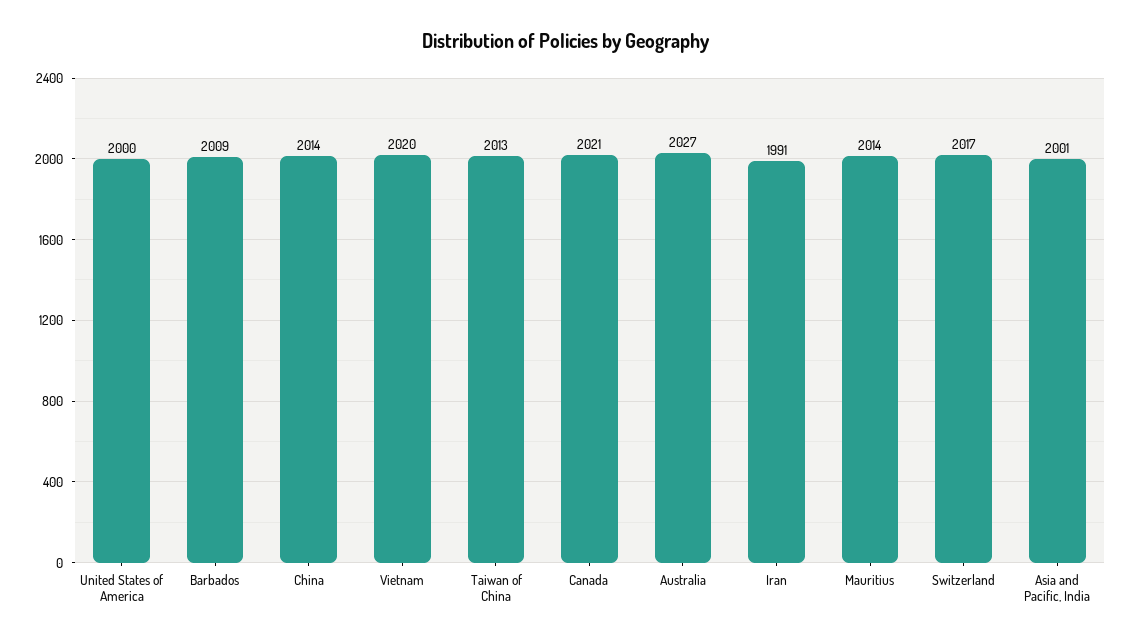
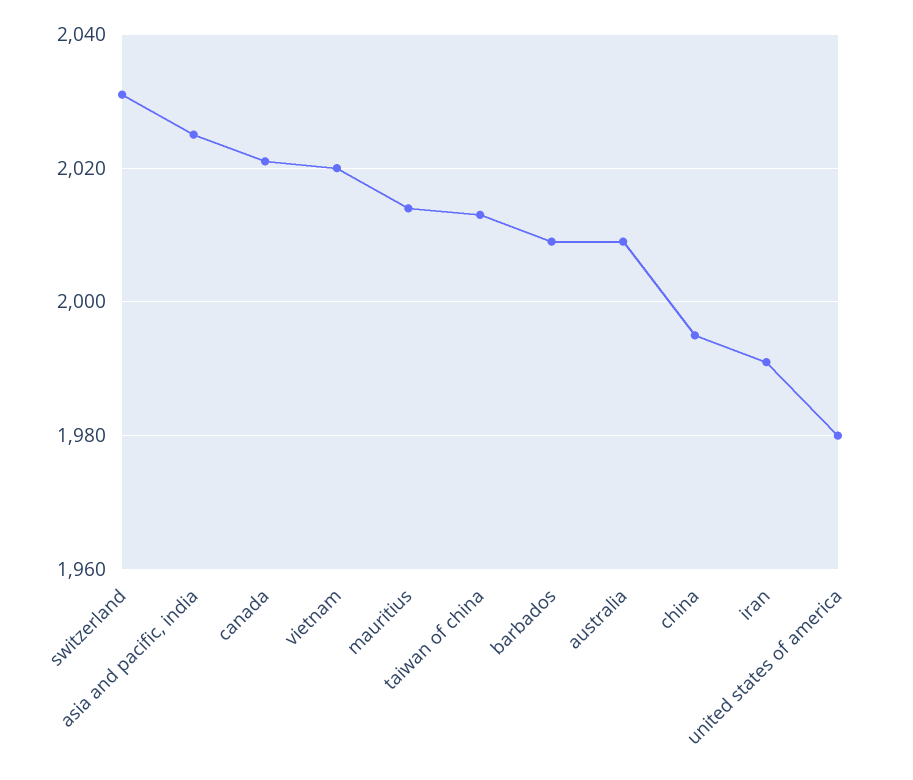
United States of America: 2000 -> 1980
China: 2014 -> 1995
Australia: 2027 -> 2010
Switzerland: 2017 -> 2030
Asia and Pacific, India: 2001 -> 2025

